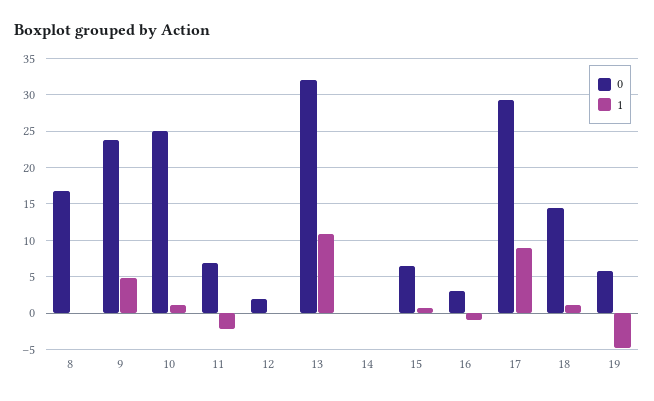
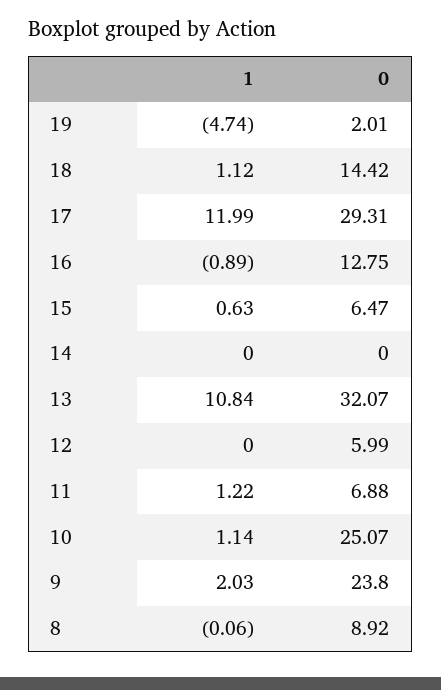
0, 8: 17 -> 8.92
1, 9: 5 -> 2.03
1, 11: -2 -> 1.22
0, 12: 2 -> 5.99
0, 16: 3 -> 12.75
1, 17: 9 -> 11.99
0, 19: 6 -> 2.01

